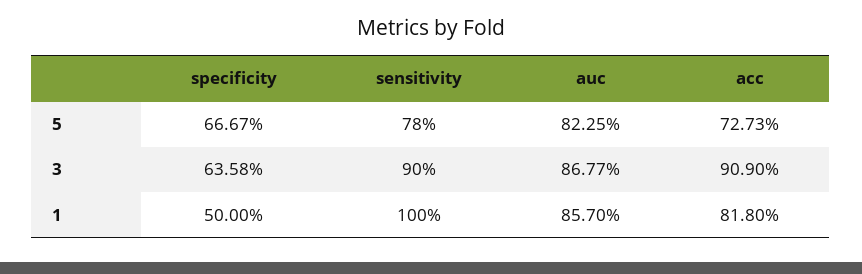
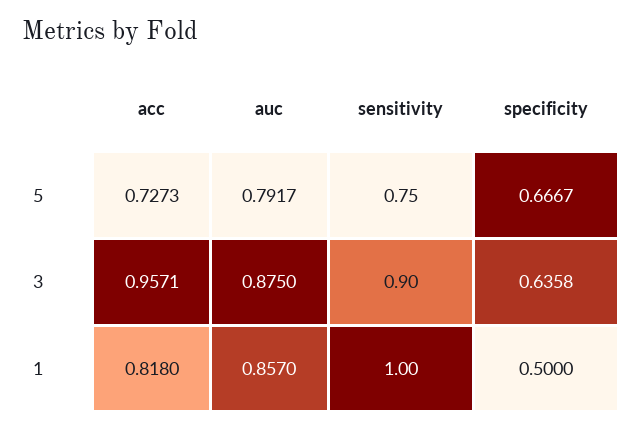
sensitivity, 5: 0.78 -> 0.75
auc, 5: 0.8225 -> 0.7917
auc, 3: 0.8677 -> 0.875
acc, 3: 0.909 -> 0.9571

